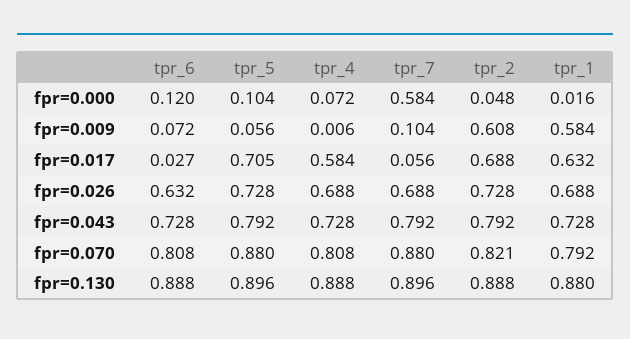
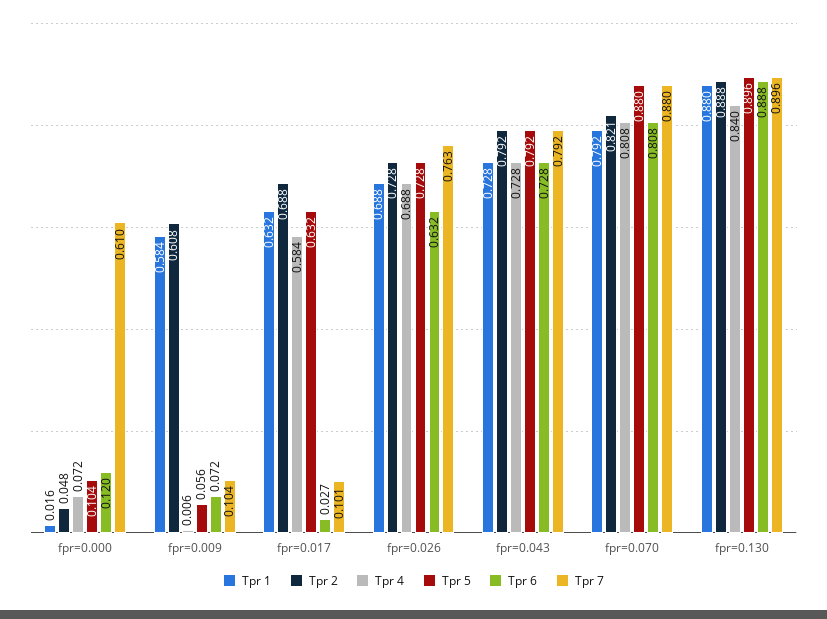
tpr_7, fpr=0.000: 0.584 -> 0.61
tpr_5, fpr=0.017: 0.705 -> 0.632
tpr_7, fpr=0.017: 0.056 -> 0.101
tpr_7, fpr=0.026: 0.688 -> 0.763
tpr_4, fpr=0.130: 0.888 -> 0.84

